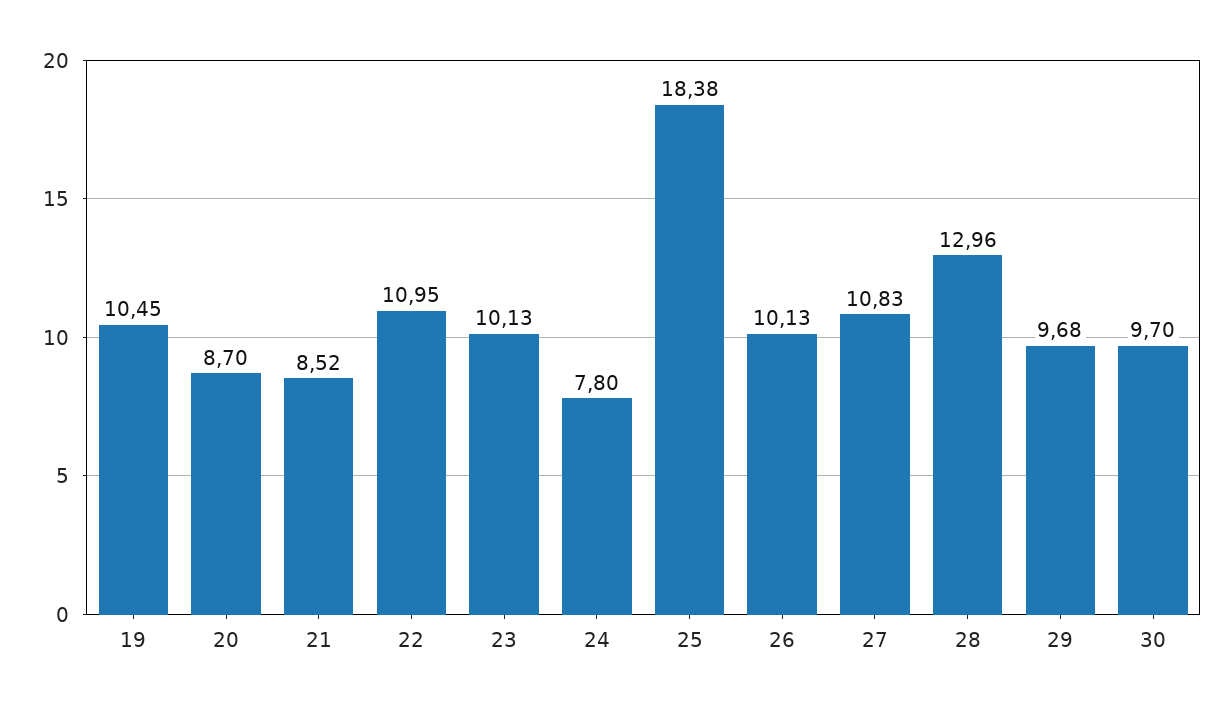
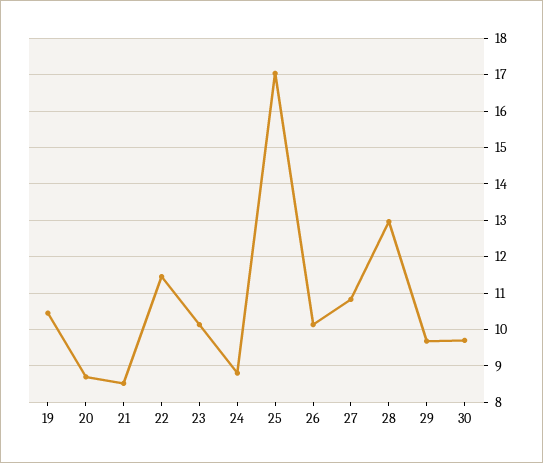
22: 10.95 -> 11.4
24: 7.8 -> 8.8
25: 18.38 -> 17

